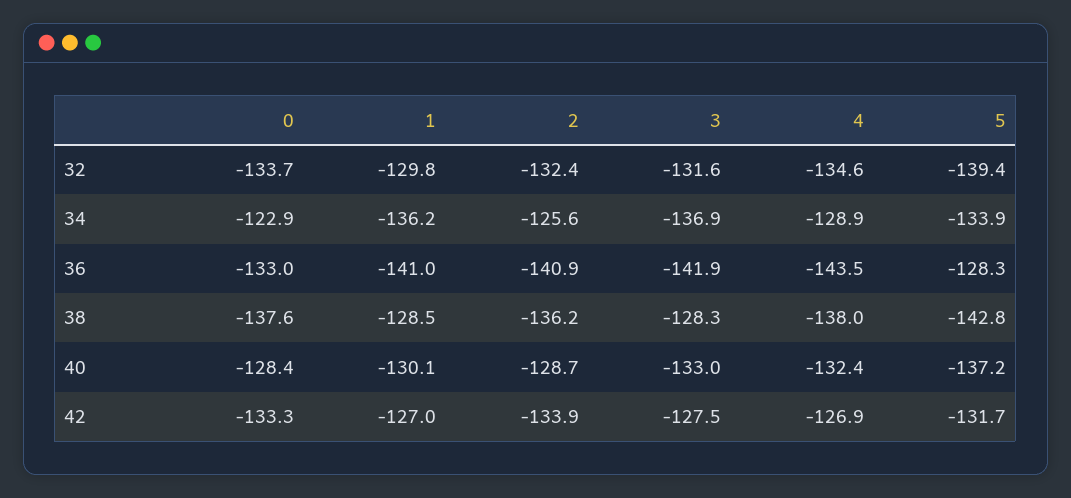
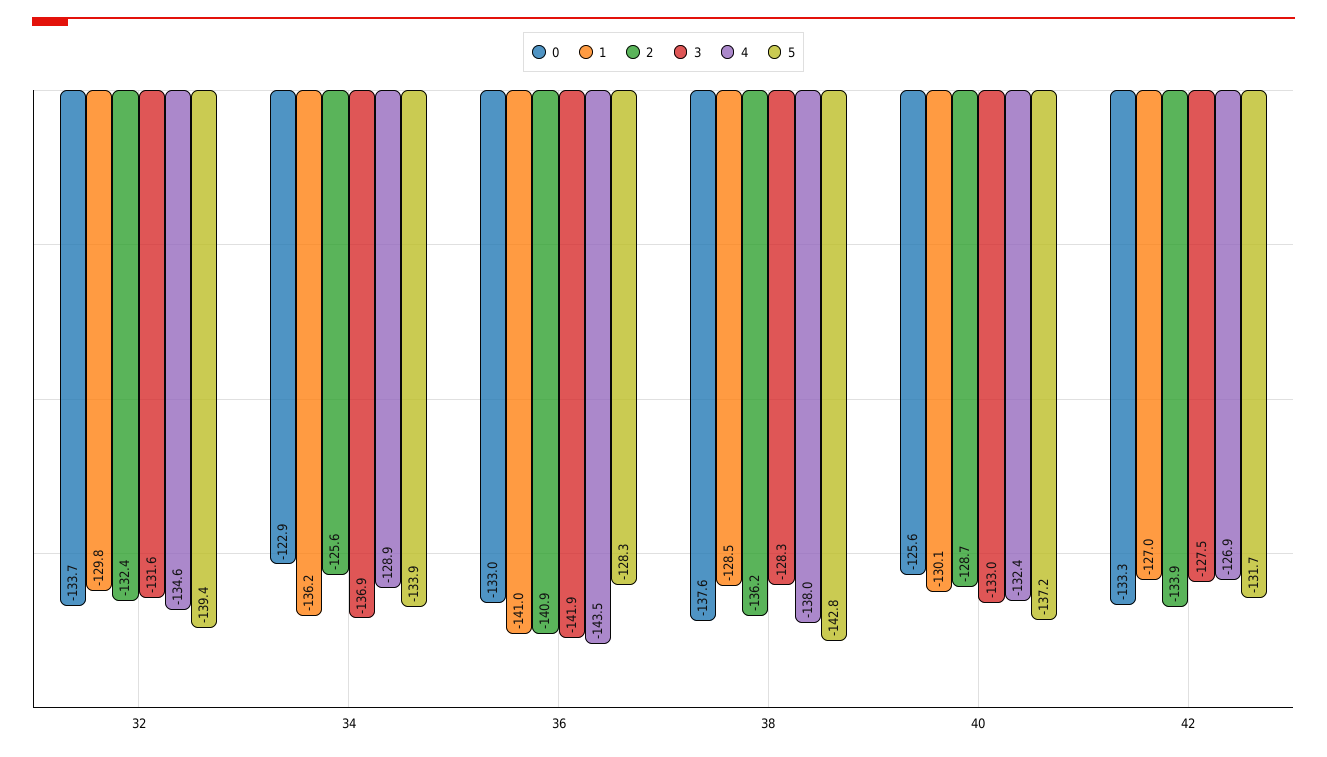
0, 40: -128.4 -> -125.6

